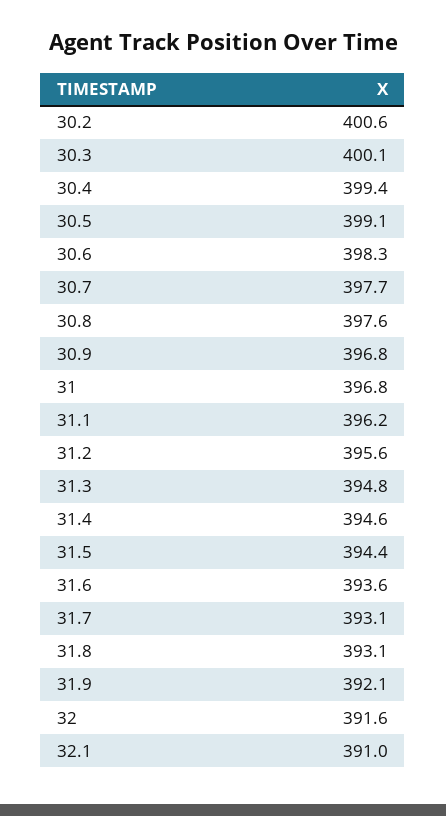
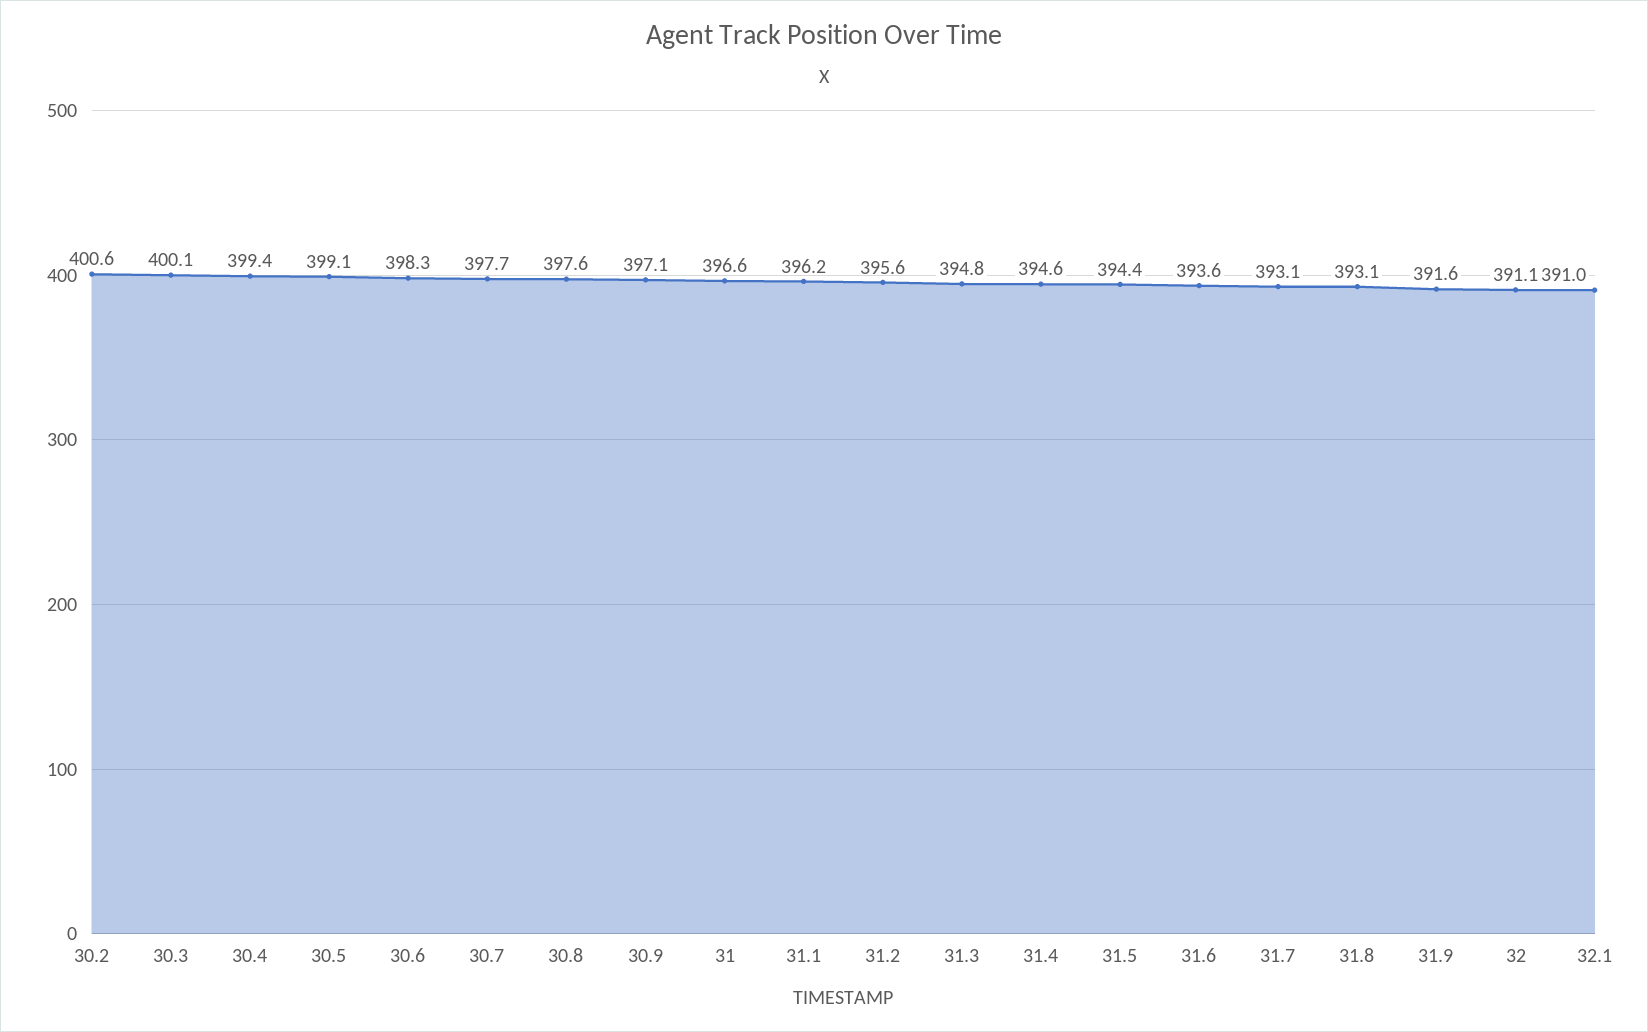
30.9: 396.8 -> 397.1
31: 396.8 -> 396.6
31.9: 392.1 -> 391.6
32: 391.6 -> 391.1

